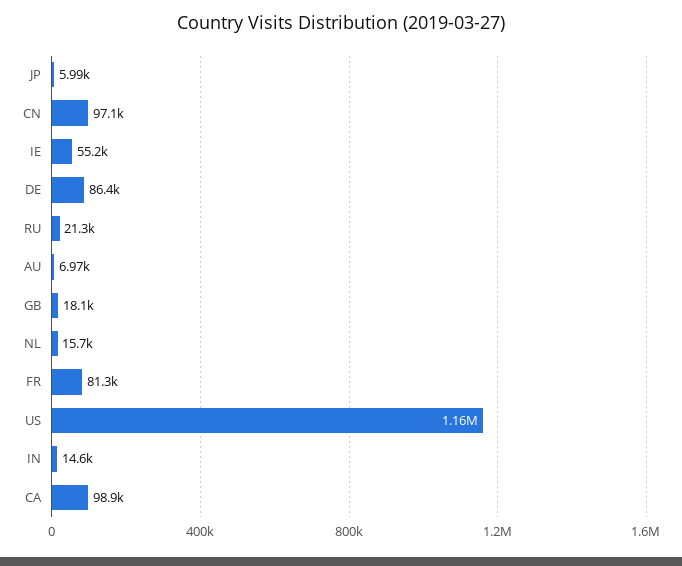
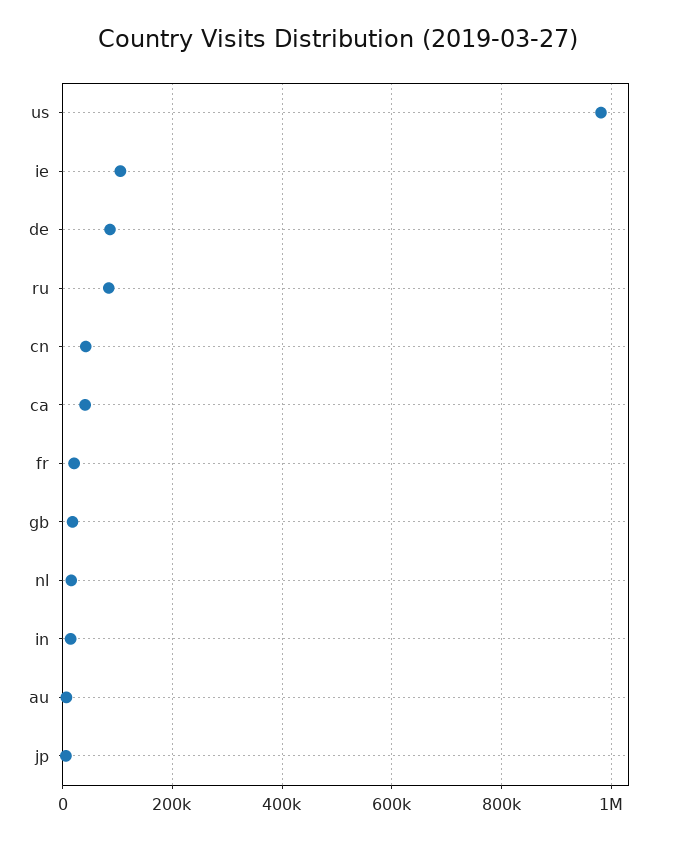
CN: 97100 -> 40000
IE: 55200 -> 100000
RU: 21300 -> 80000
FR: 81300 -> 20000
US: 1160000 -> 980000
CA: 98900 -> 40000

